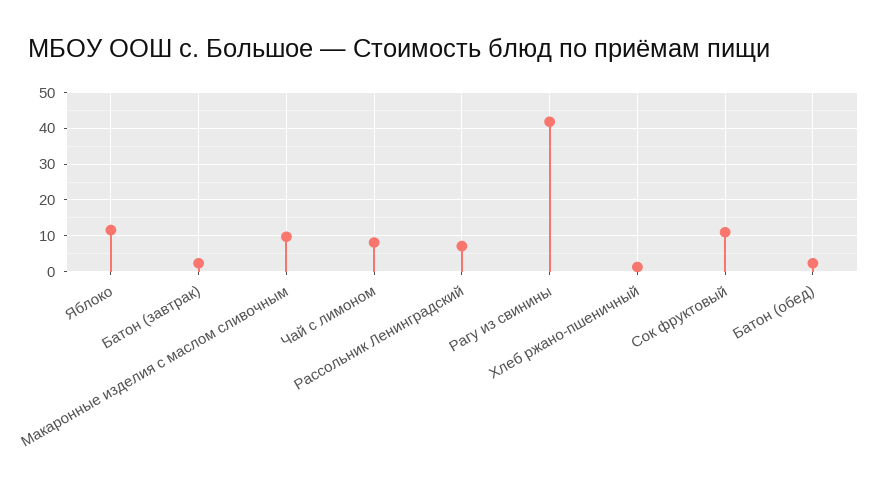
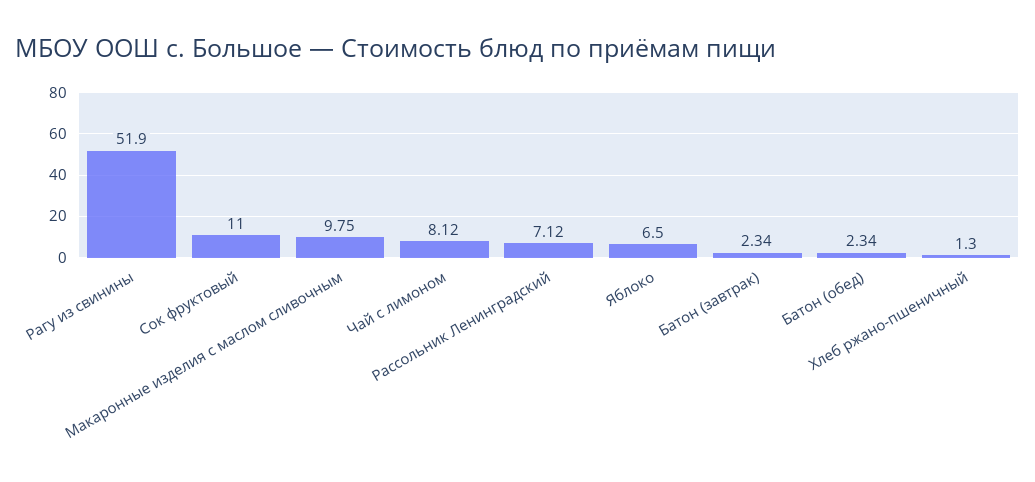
Яблоко: 12 -> 6.5
Рагу из свинины: 42 -> 51.9

